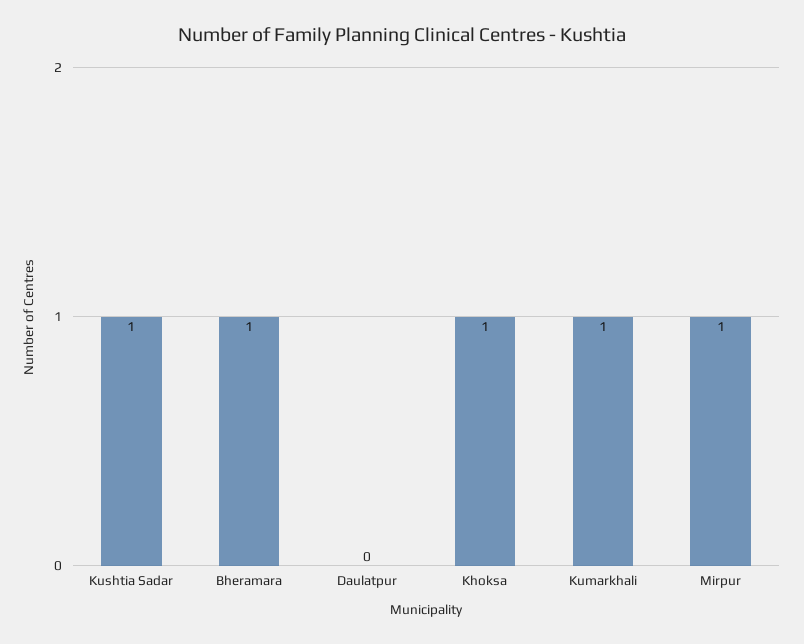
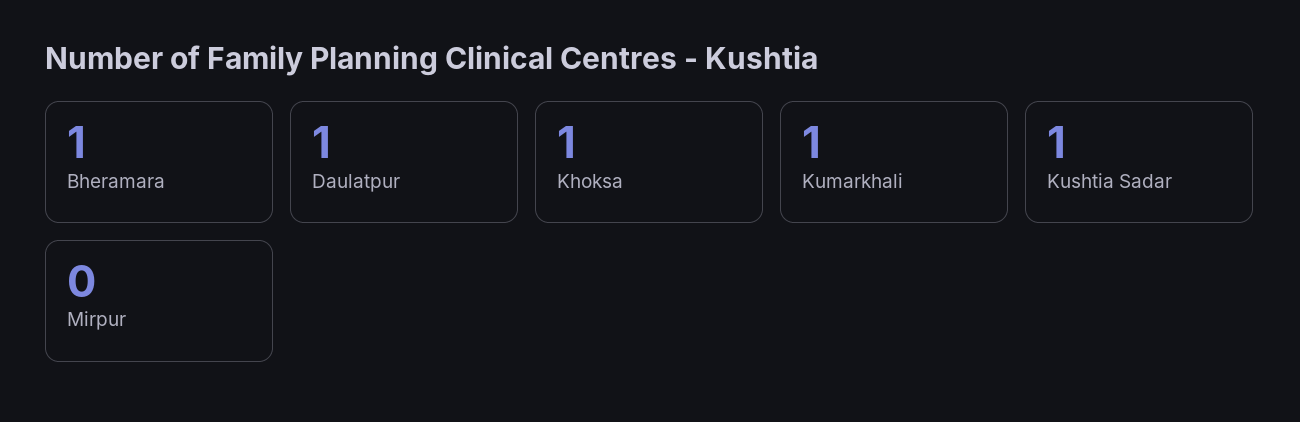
Daulatpur: 0 -> 1
Mirpur: 1 -> 0

